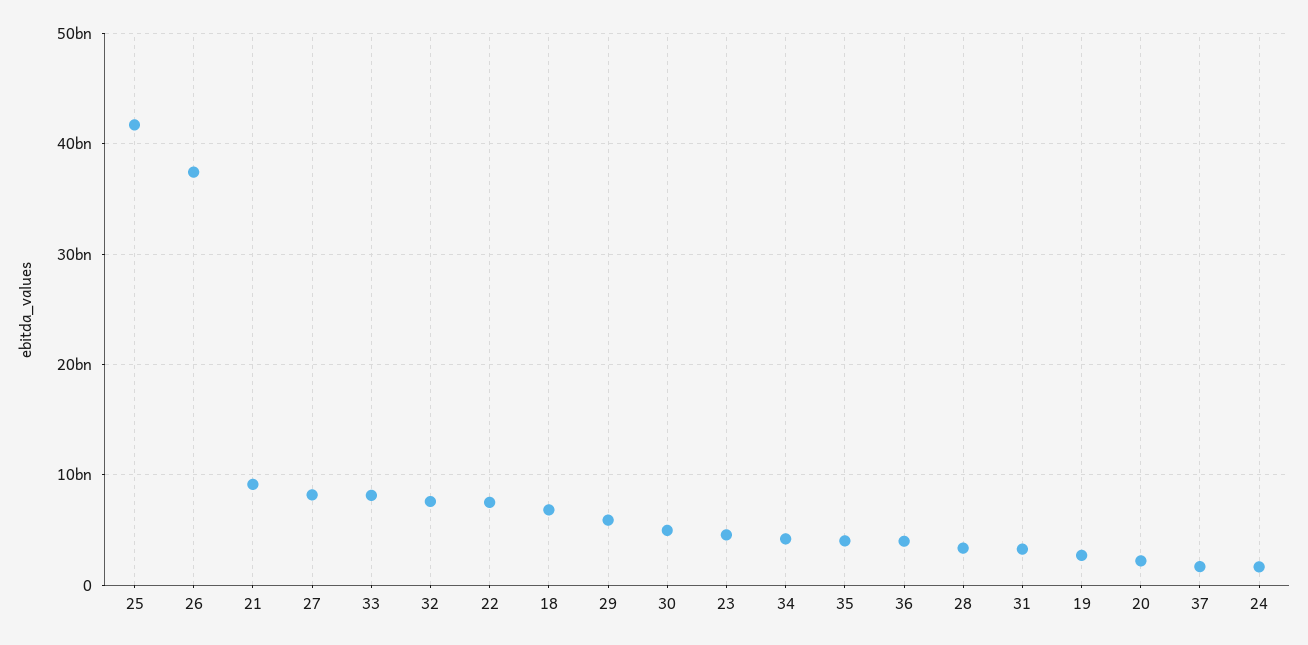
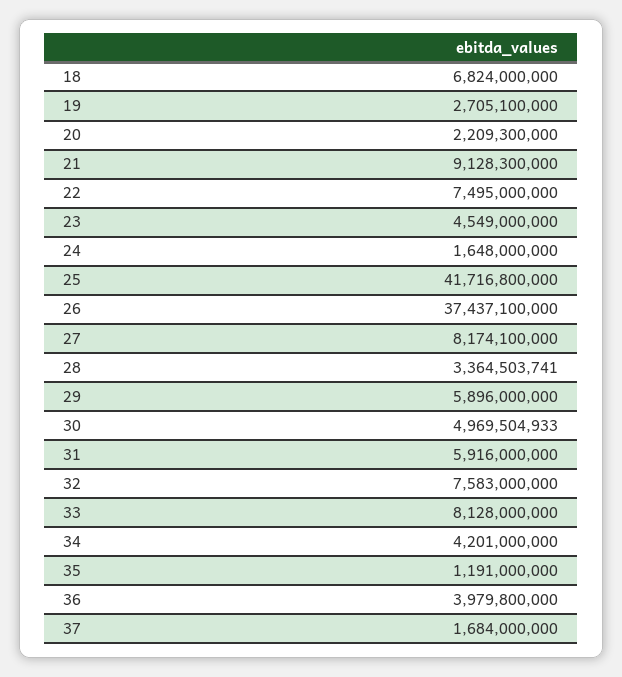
35: 4000000000 -> 1191000000
31: 3000000000 -> 5916000000

